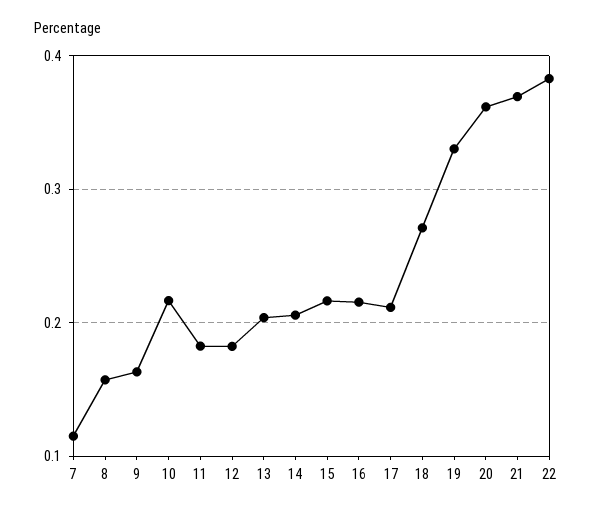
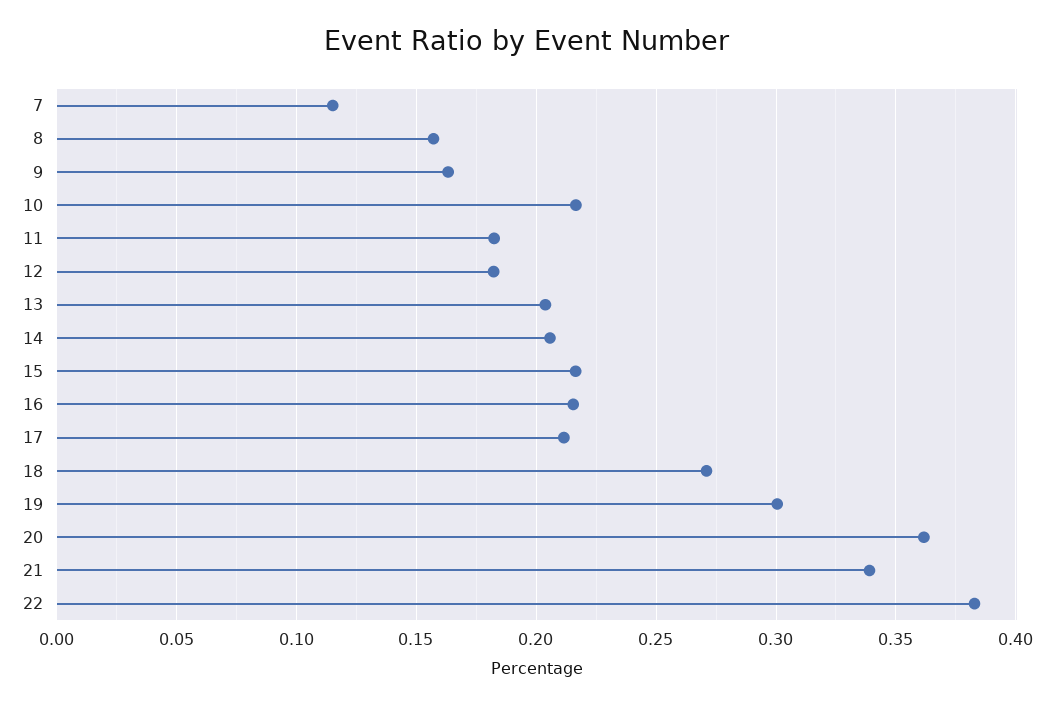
19: 0.33 -> 0.3
21: 0.37 -> 0.34

